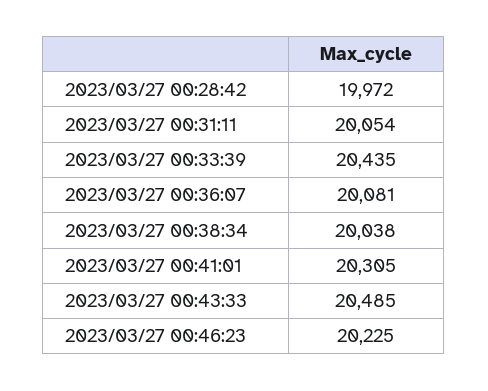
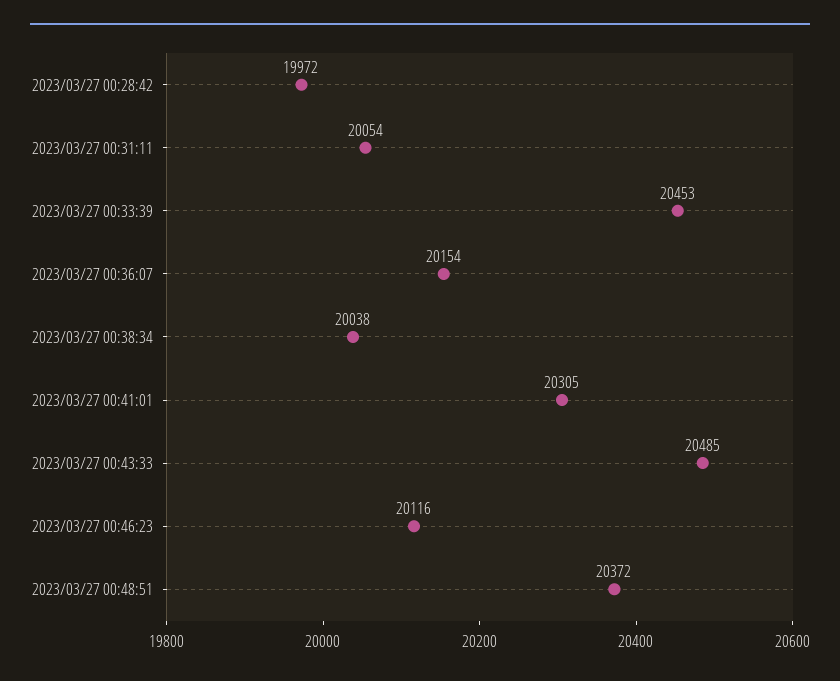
2023/03/27 00:33:39: 20435 -> 20453
2023/03/27 00:36:07: 20081 -> 20154
2023/03/27 00:46:23: 20225 -> 20116
2023/03/27 00:48:51: none -> 20372

